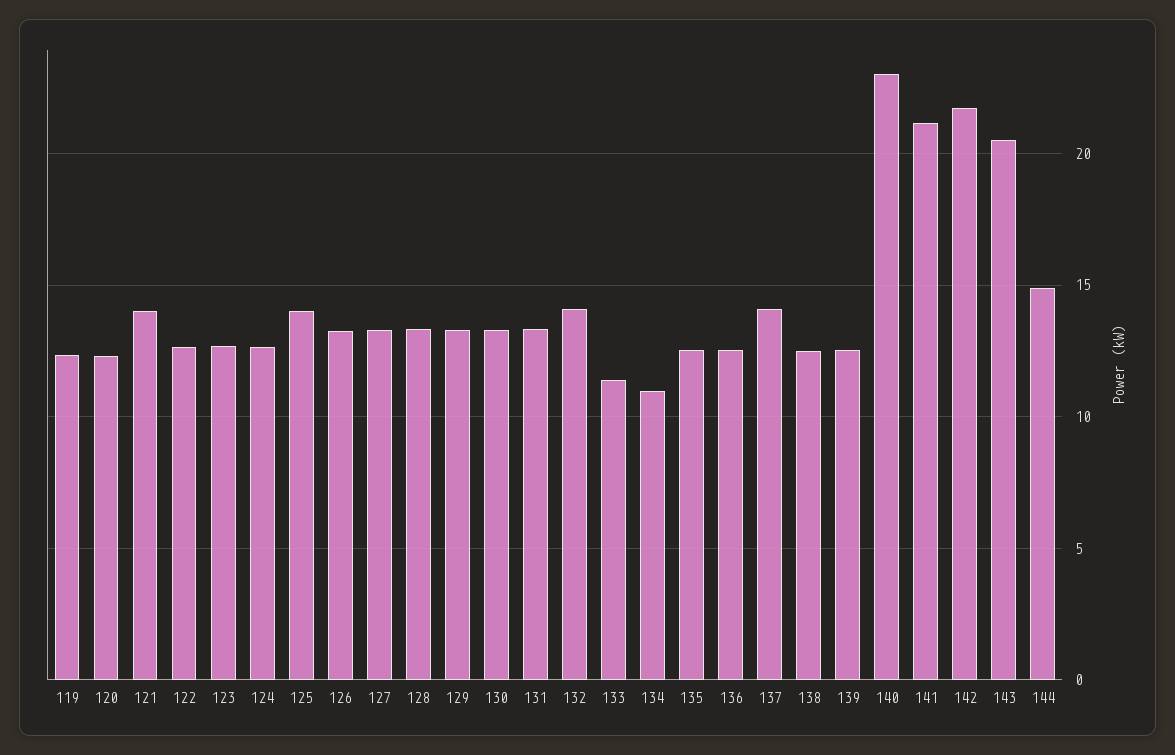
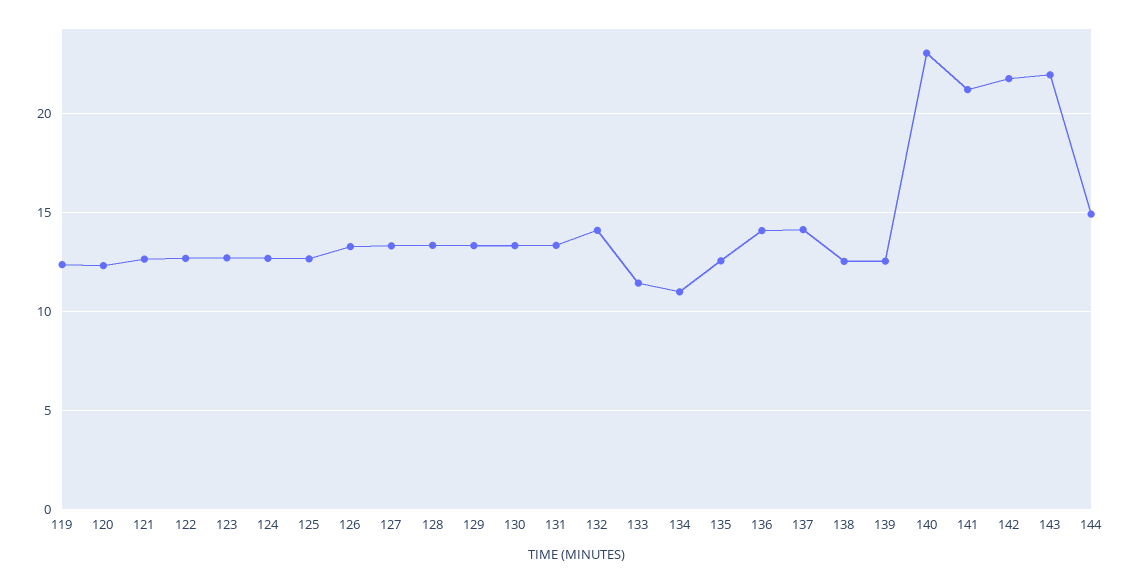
121: 14 -> 12.5
125: 14 -> 12.5
136: 12.5 -> 14
143: 20.5 -> 22

